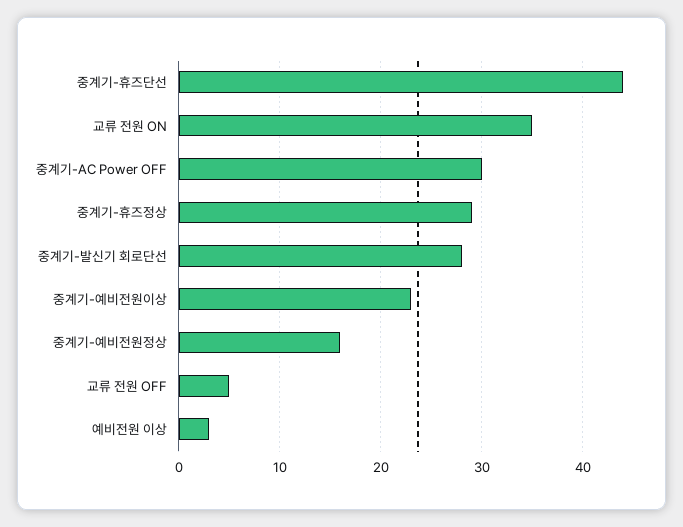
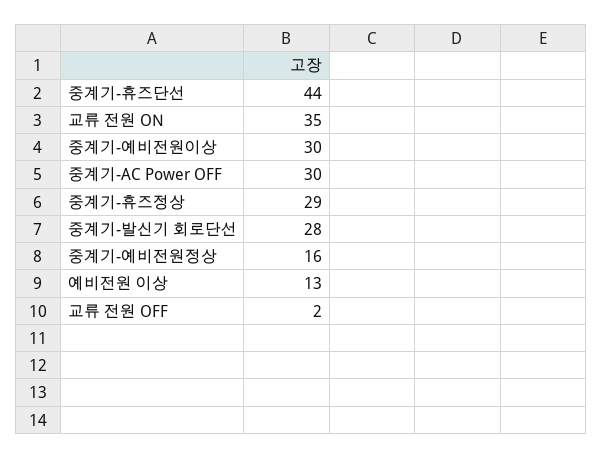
중계기-예비전원이상: 23 -> 30
교류 전원 OFF: 5 -> 2
예비전원 이상: 3 -> 13

